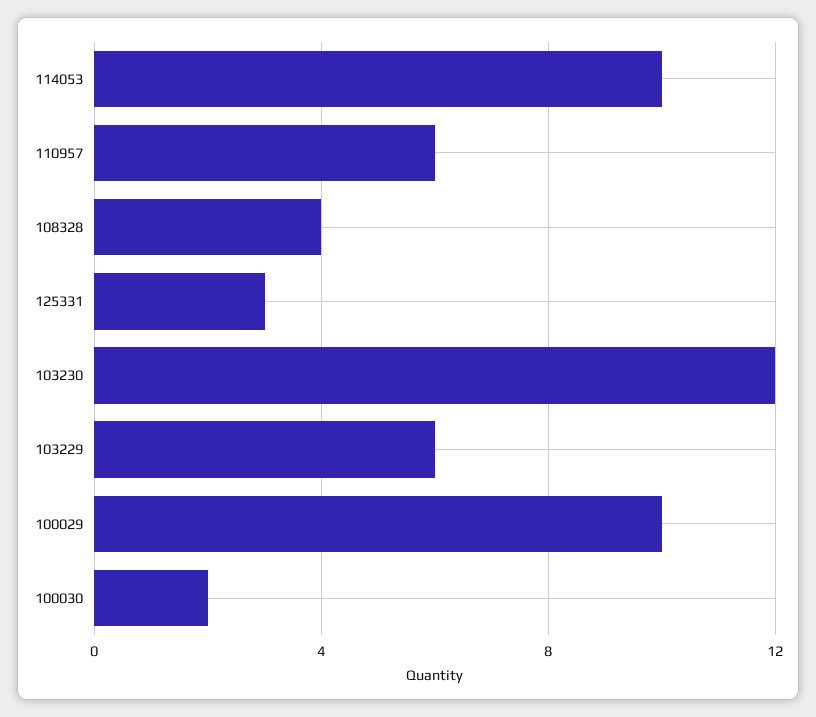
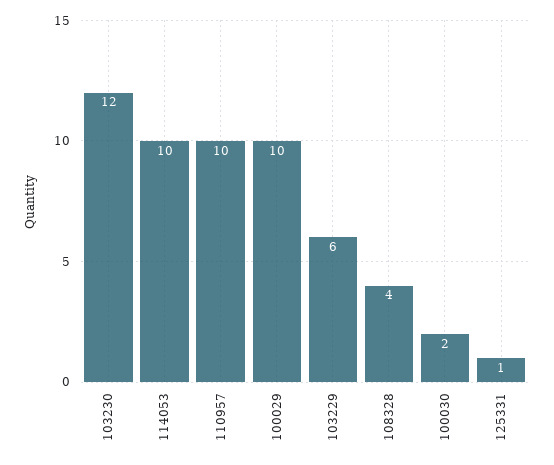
110957: 6 -> 10
125331: 3 -> 1

